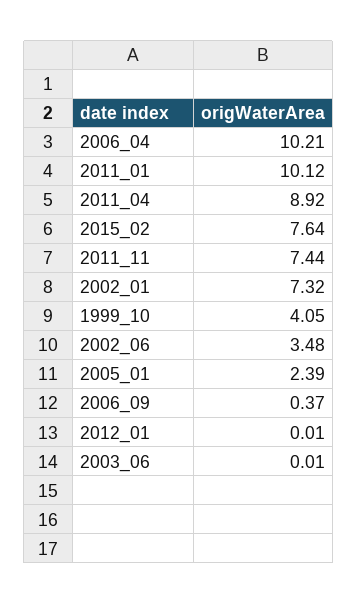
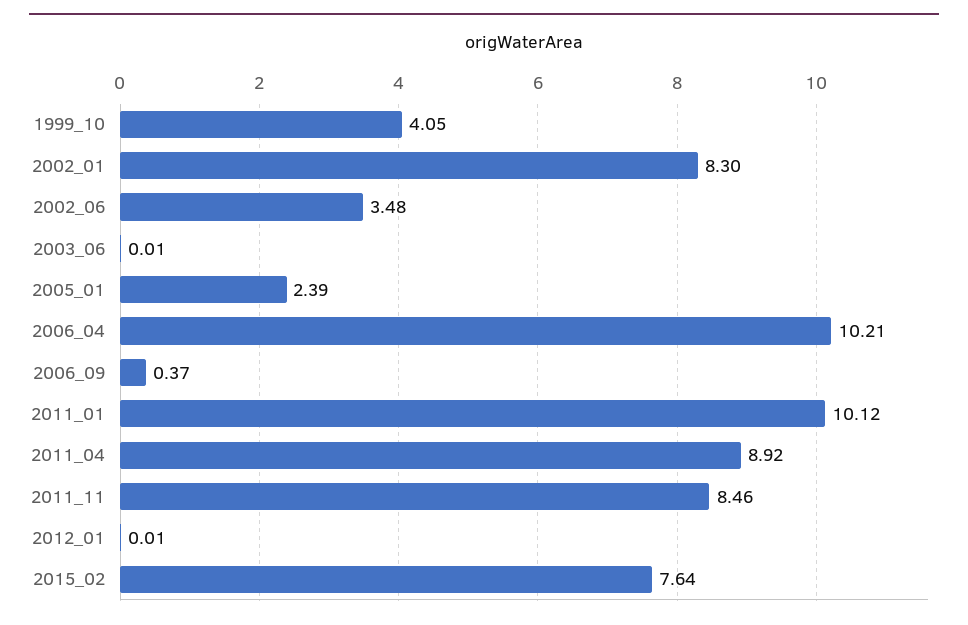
2011_11: 7.44 -> 8.46
2002_01: 7.32 -> 8.3

